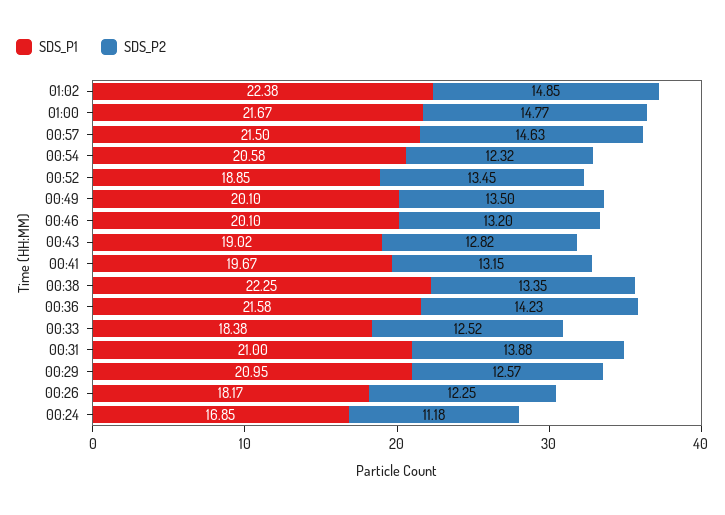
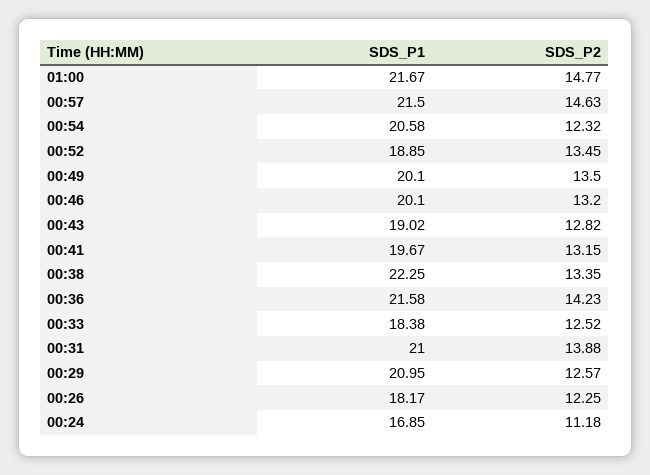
SDS_P1, 01:02: 22.38 -> none
SDS_P2, 01:02: 14.85 -> none

